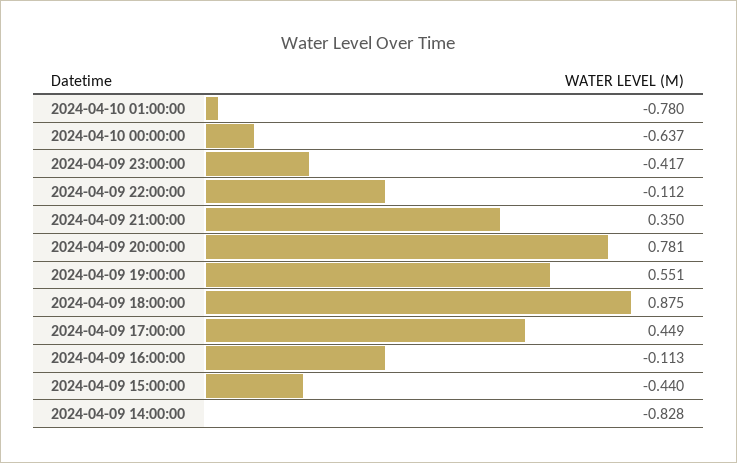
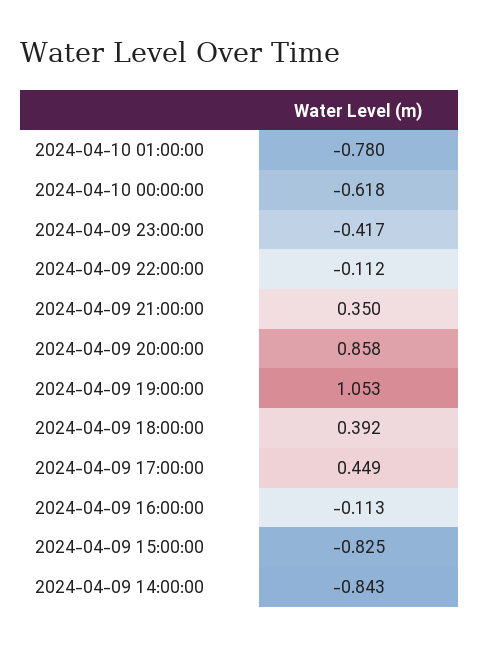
2024-04-10 00:00:00: -0.637 -> -0.618
2024-04-09 20:00:00: 0.781 -> 0.858
2024-04-09 19:00:00: 0.551 -> 1.053
2024-04-09 18:00:00: 0.875 -> 0.392
2024-04-09 15:00:00: -0.44 -> -0.825
2024-04-09 14:00:00: -0.828 -> -0.843

